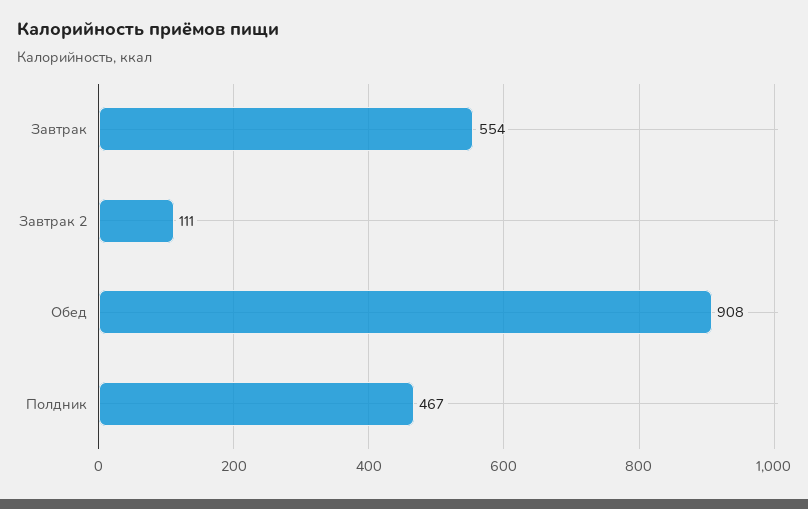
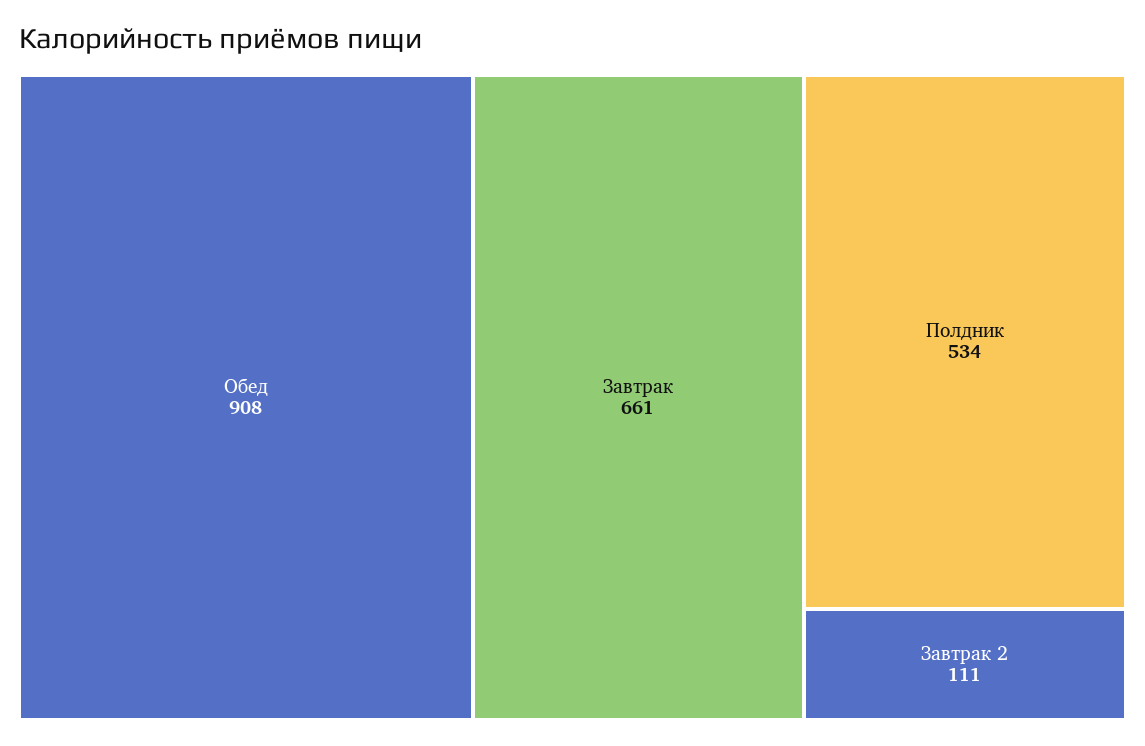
Завтрак: 554 -> 661
Полдник: 467 -> 534

